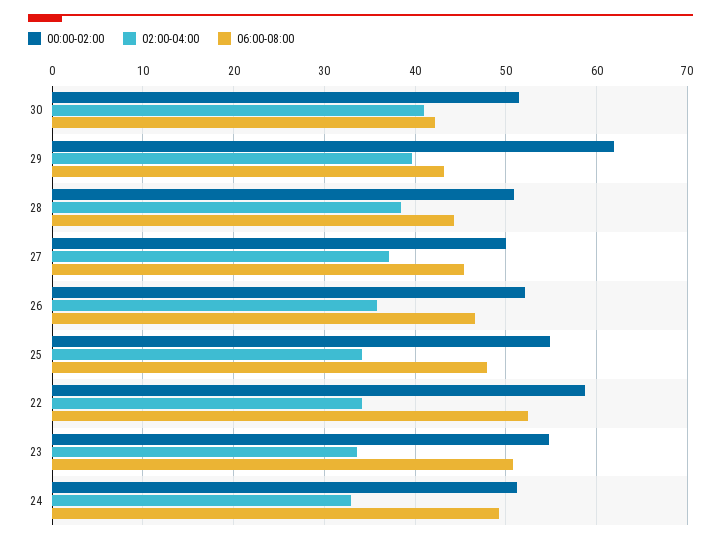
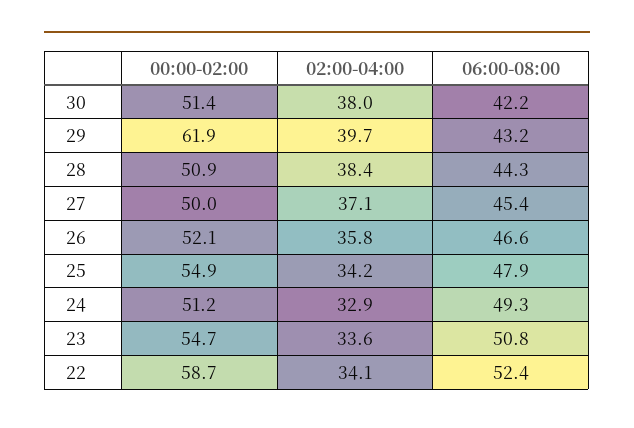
02:00-04:00, 30: 41 -> 38

